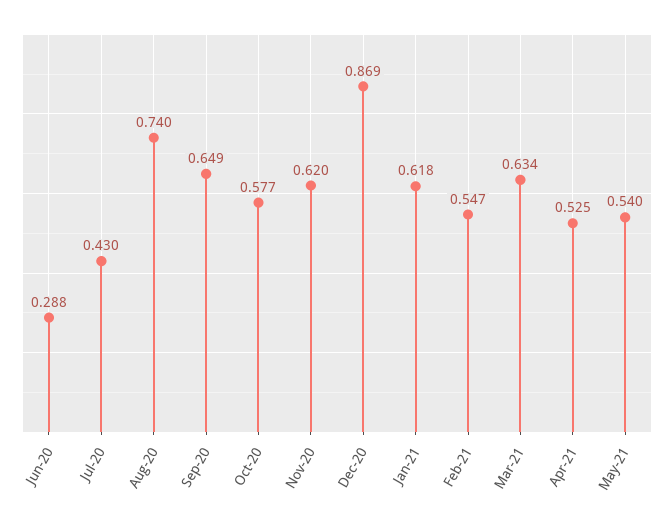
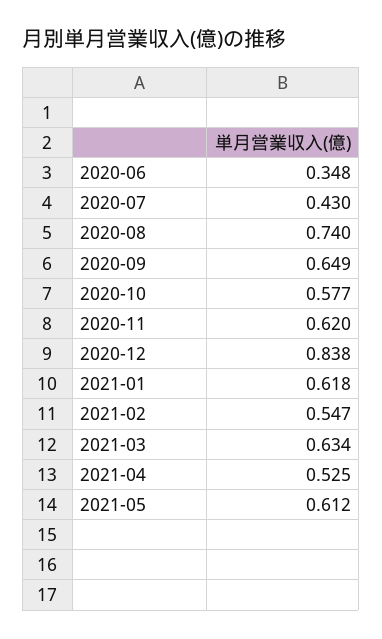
Jun-20: 0.288 -> 0.348
Dec-20: 0.869 -> 0.838
May-21: 0.54 -> 0.612

